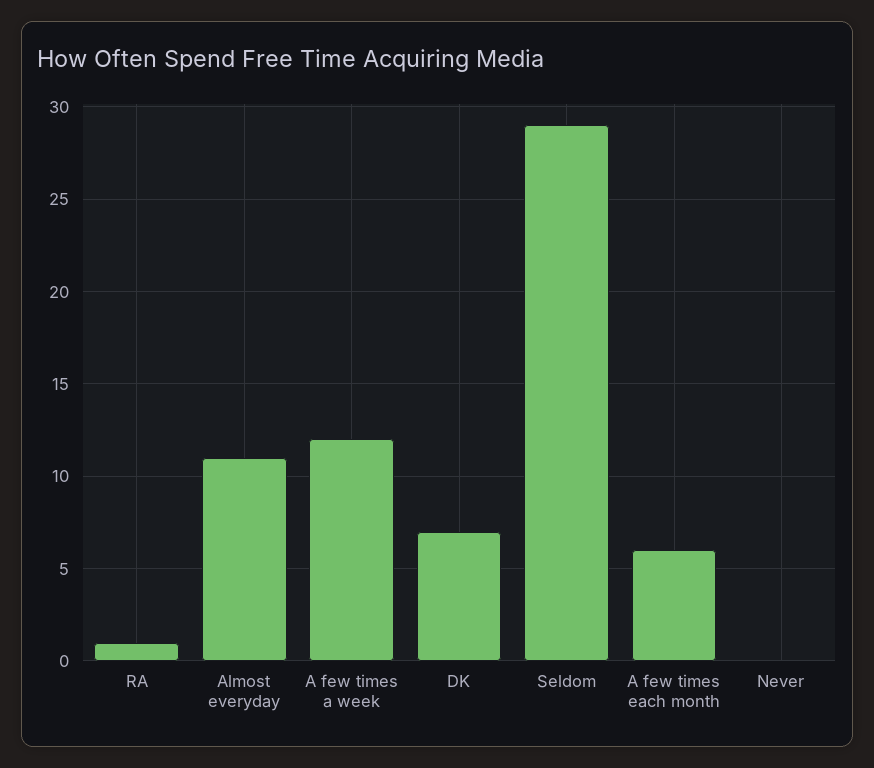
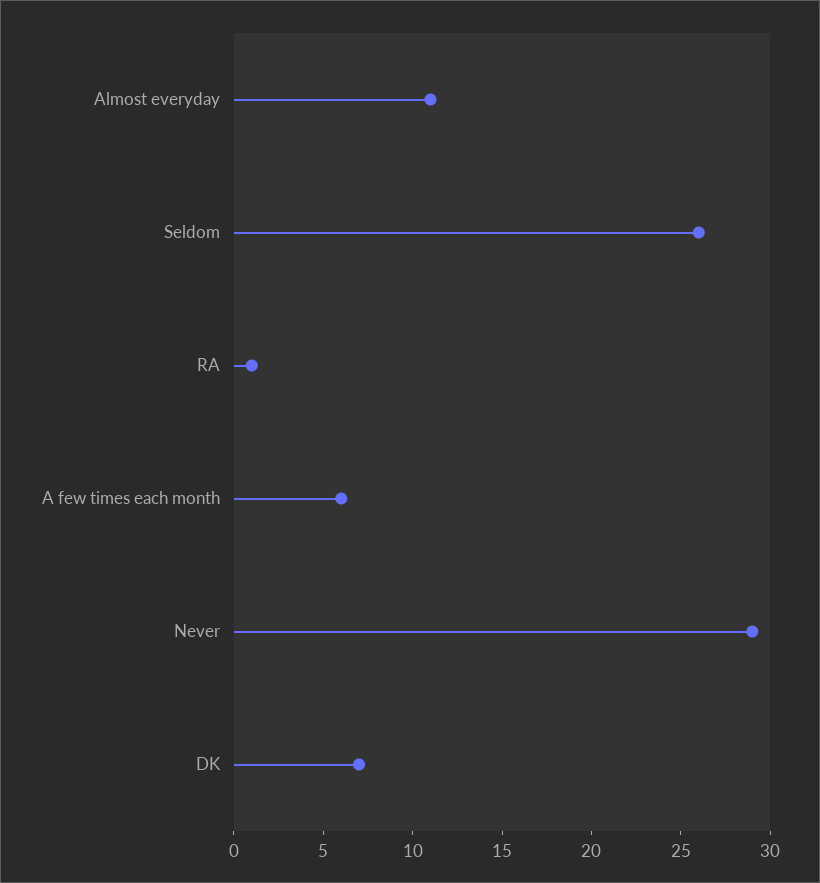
A few times a week: 12 -> none
Seldom: 29 -> 26
Never: 0 -> 29

